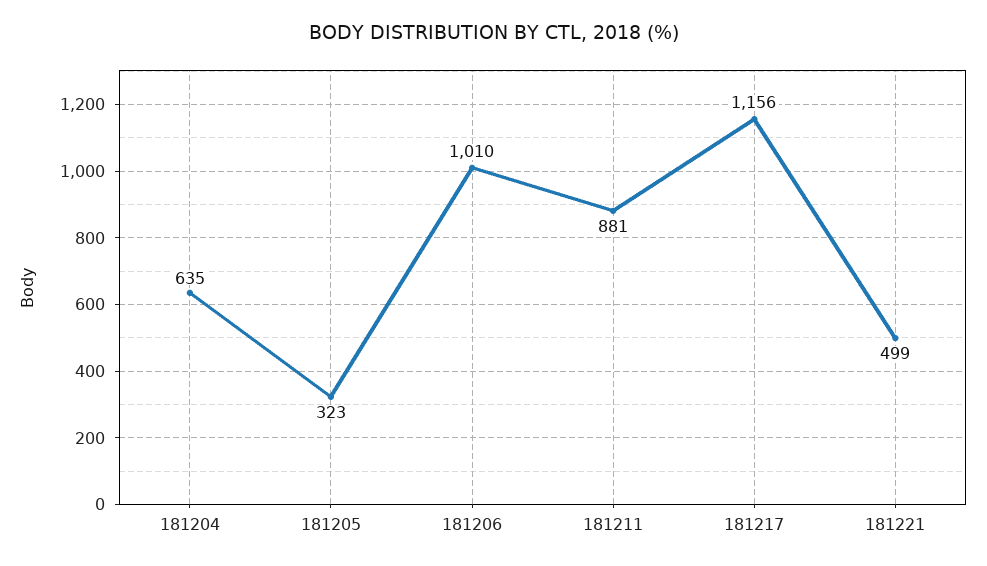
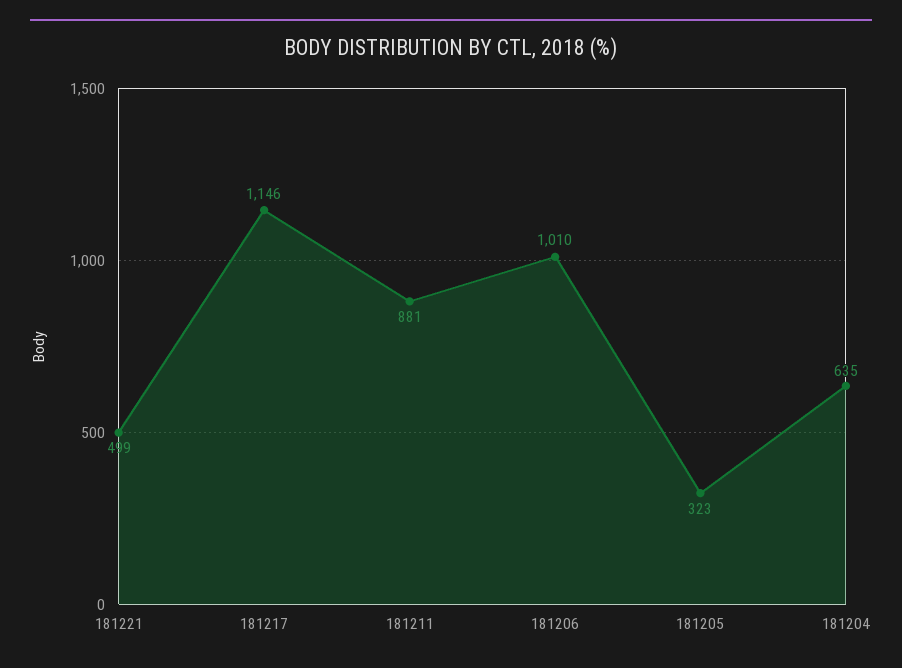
181217: 1156 -> 1146

